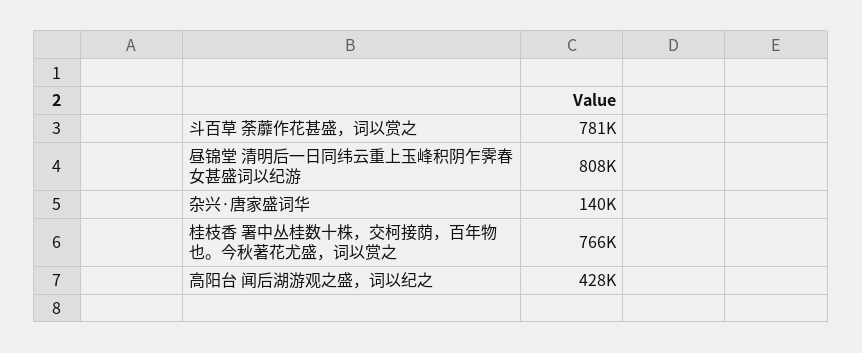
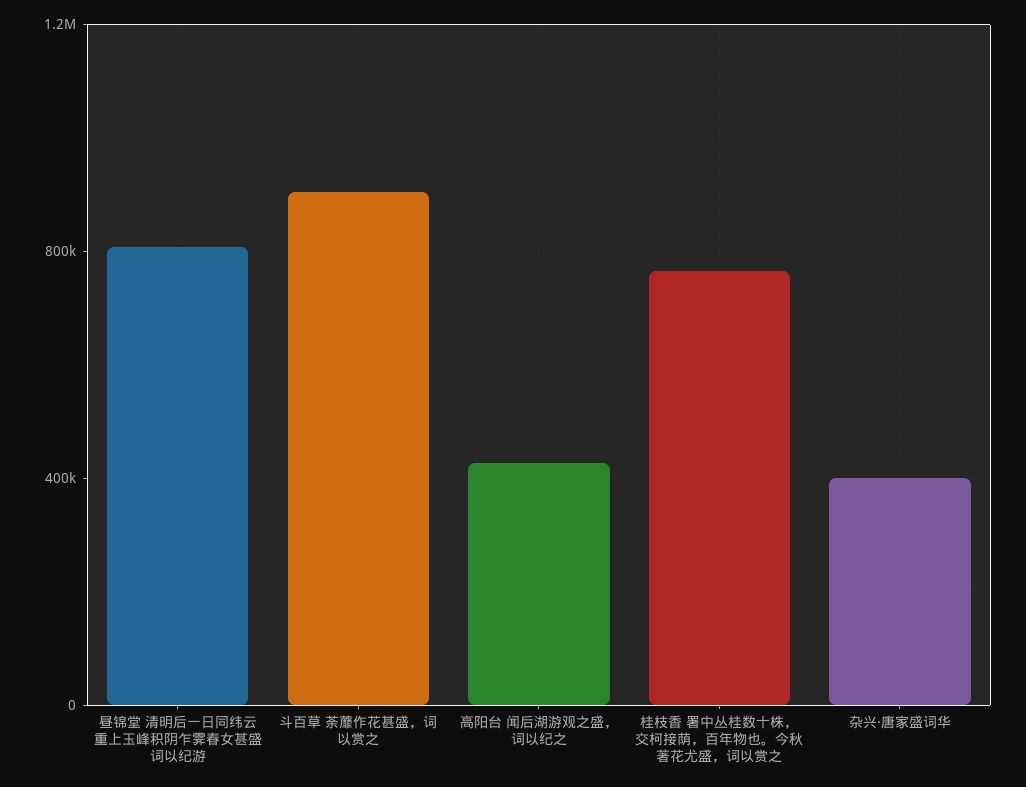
斗百草 荼蘼作花甚盛，词以赏之: 781000 -> 900000
杂兴·唐家盛词华: 140000 -> 400000

